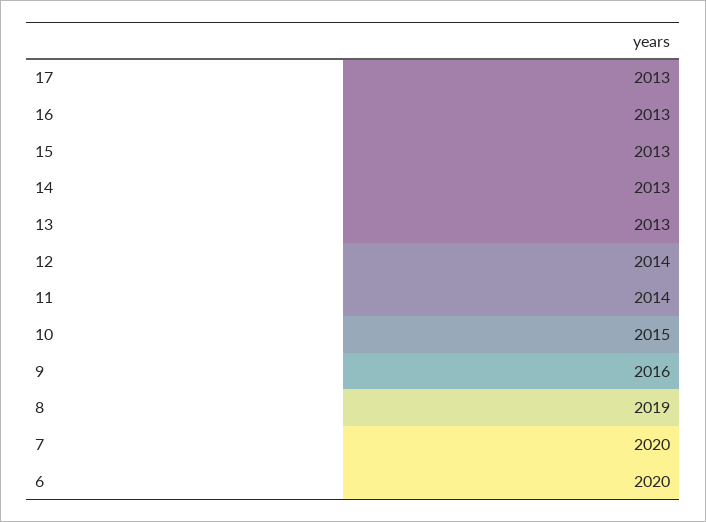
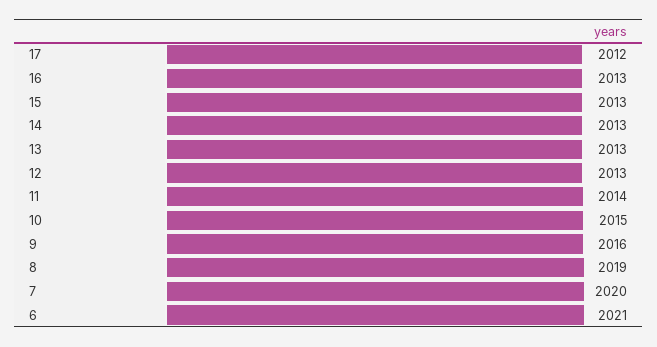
17: 2013 -> 2012
12: 2014 -> 2013
6: 2020 -> 2021

